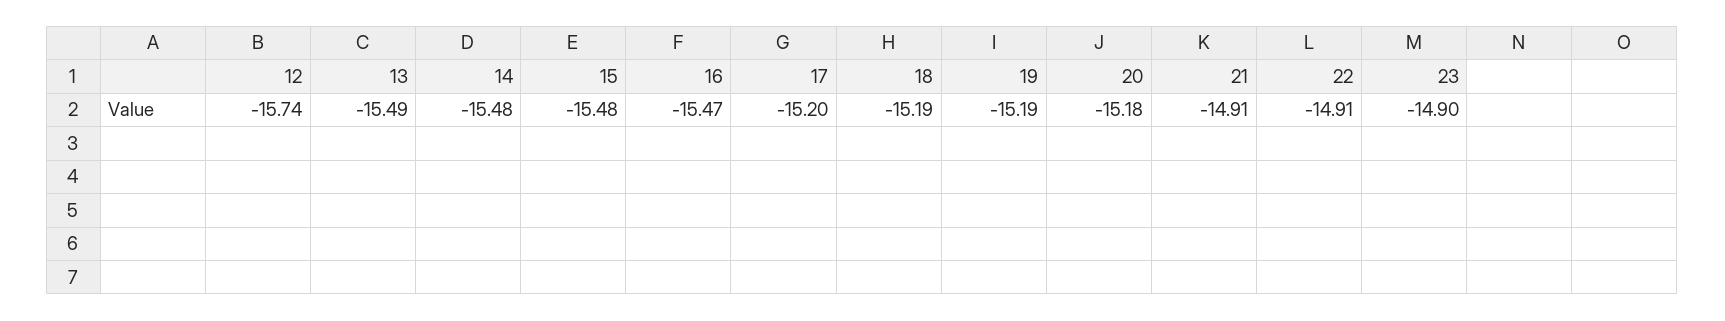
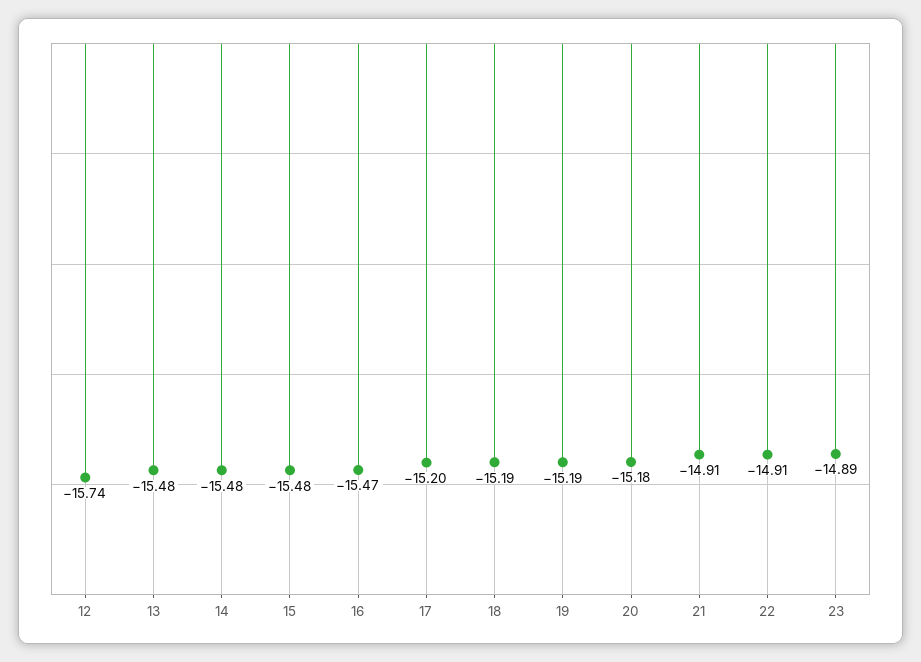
13: -15.49 -> -15.48
23: -14.9 -> -14.89

